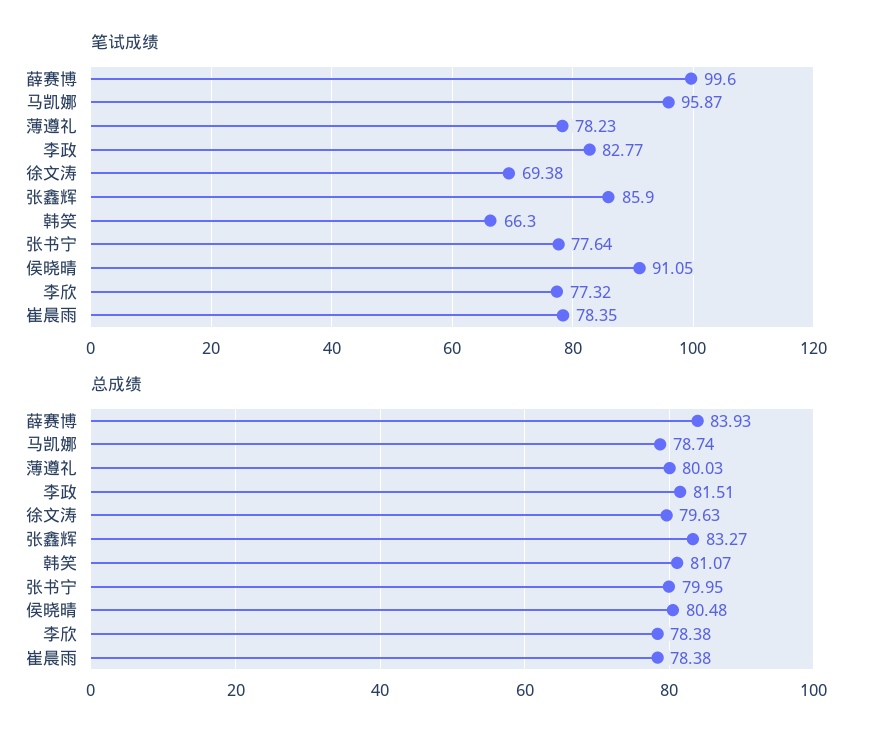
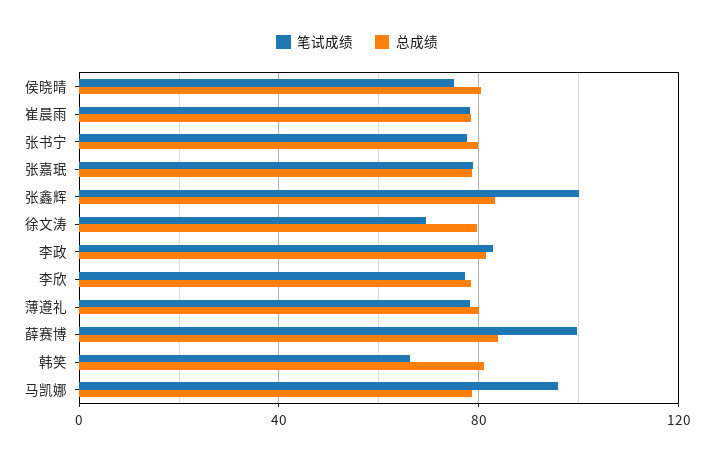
笔试成绩, 张鑫辉: 85.9 -> 100
笔试成绩, 侯晓晴: 91.05 -> 75
笔试成绩, 张嘉珉: none -> 80
总成绩, 张嘉珉: none -> 80

